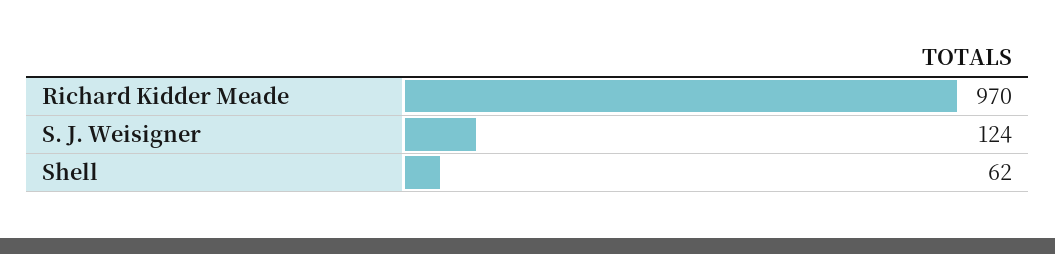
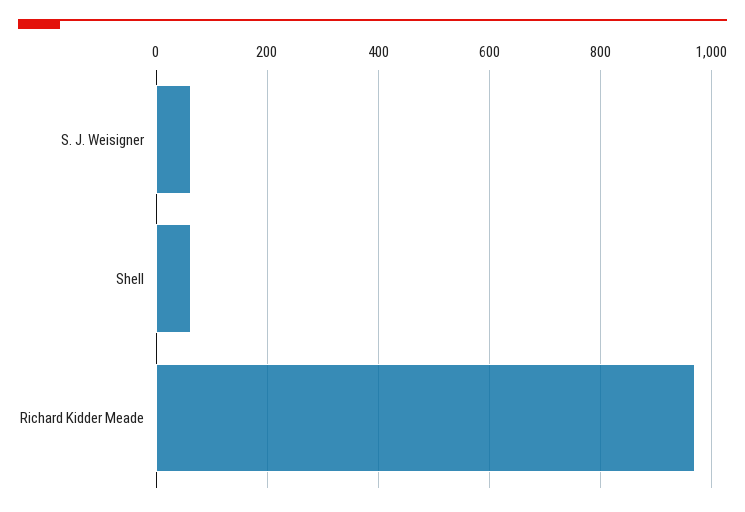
S. J. Weisigner: 124 -> 60

